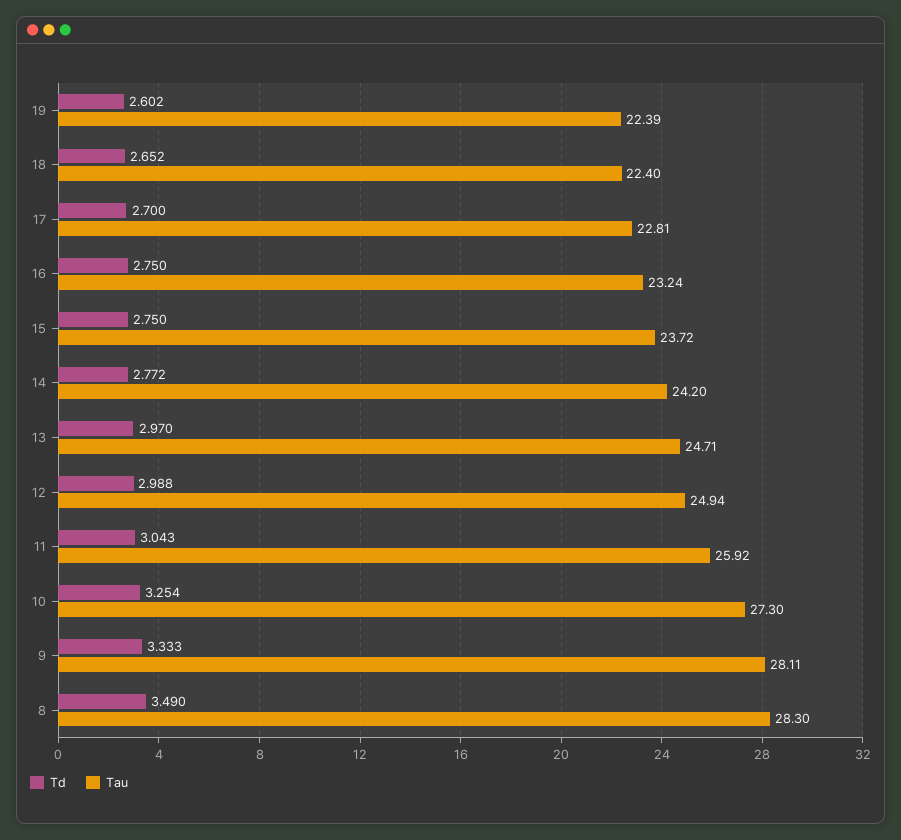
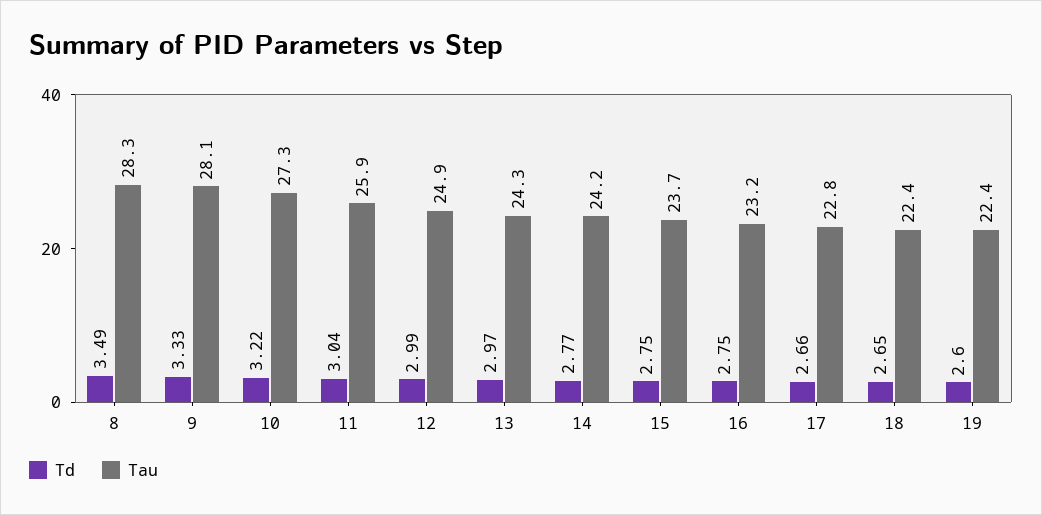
Td, 17: 2.7 -> 2.66
Tau, 13: 24.71 -> 24.3
Td, 10: 3.254 -> 3.22

